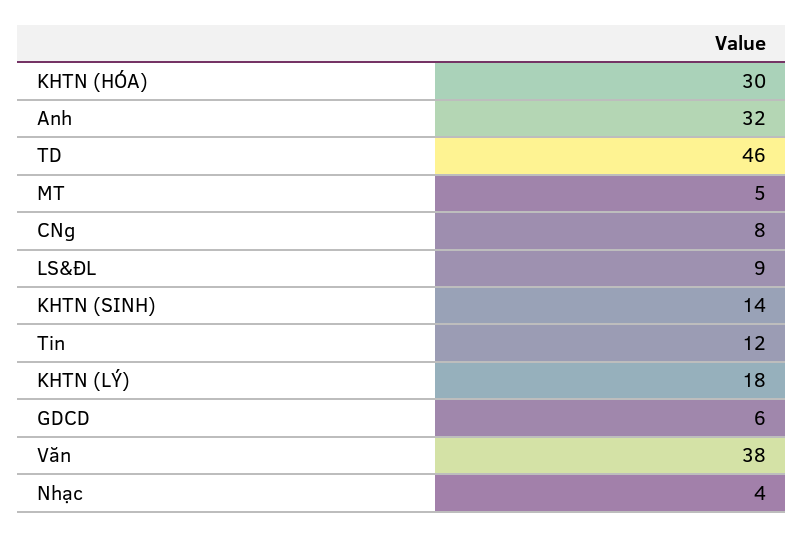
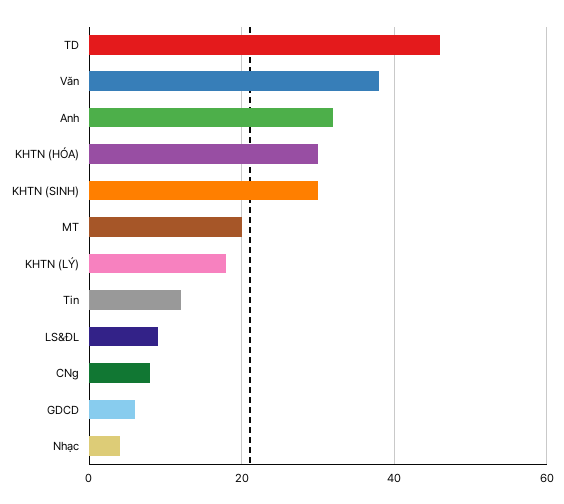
MT: 5 -> 20
KHTN (SINH): 14 -> 30

